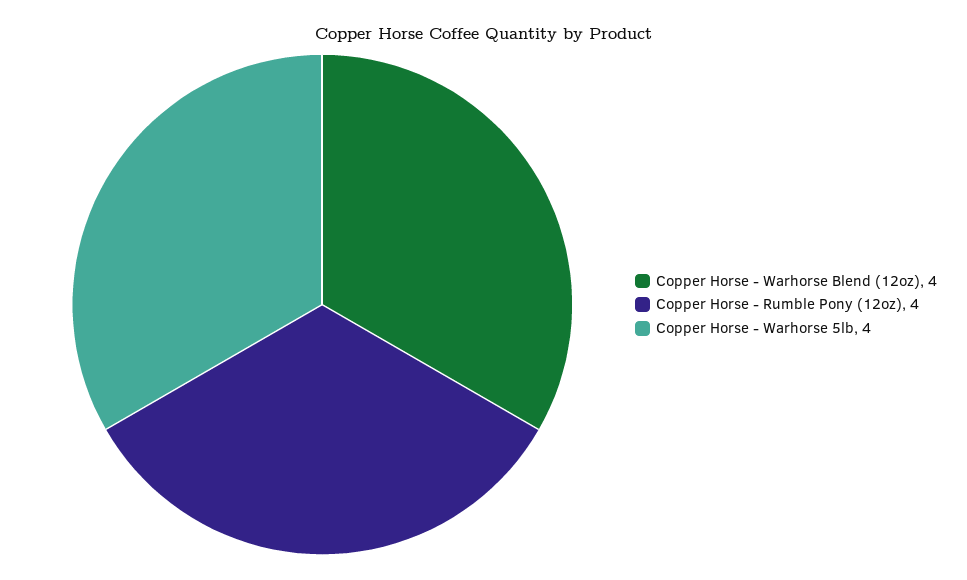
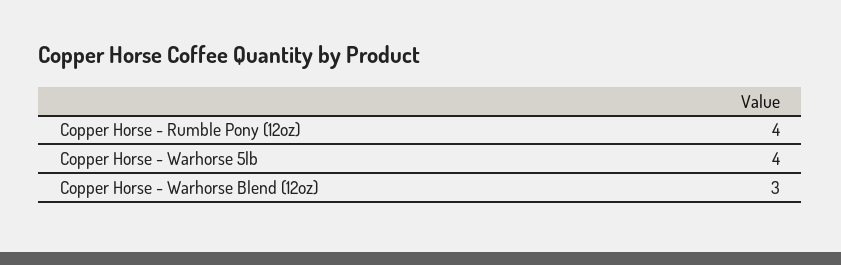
Copper Horse - Warhorse Blend (12oz): 4 -> 3

